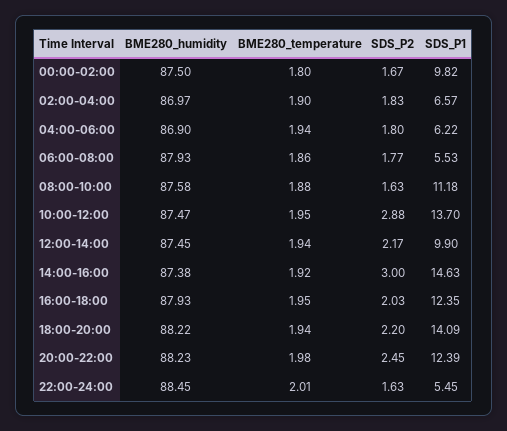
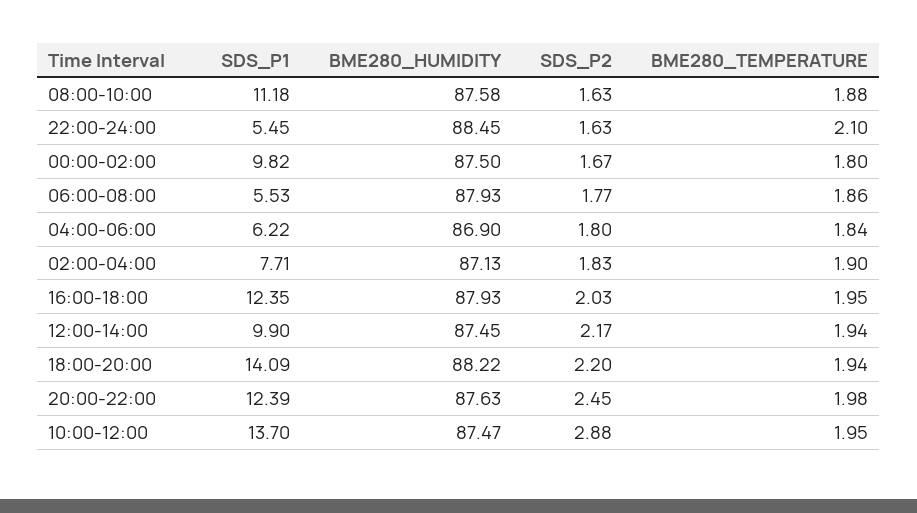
BME280_humidity, 02:00-04:00: 86.97 -> 87.13
SDS_P1, 02:00-04:00: 6.57 -> 7.71
BME280_temperature, 04:00-06:00: 1.94 -> 1.84
BME280_humidity, 14:00-16:00: 87.38 -> none
BME280_temperature, 14:00-16:00: 1.92 -> none
SDS_P2, 14:00-16:00: 3 -> none
SDS_P1, 14:00-16:00: 14.63 -> none
BME280_humidity, 20:00-22:00: 88.23 -> 87.63
BME280_temperature, 22:00-24:00: 2.01 -> 2.1

